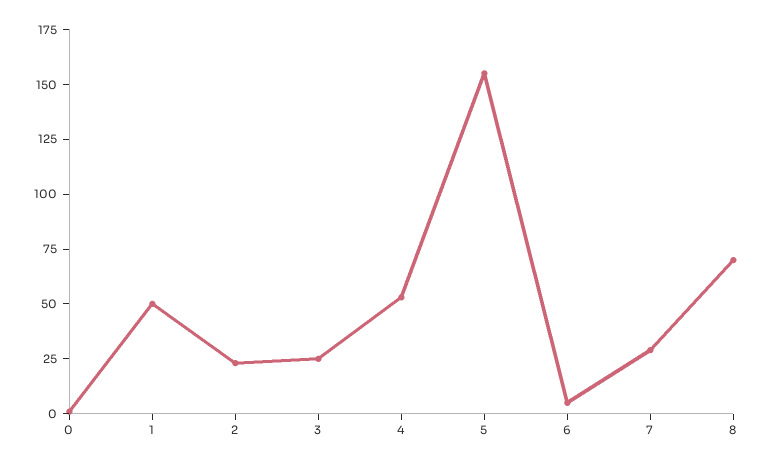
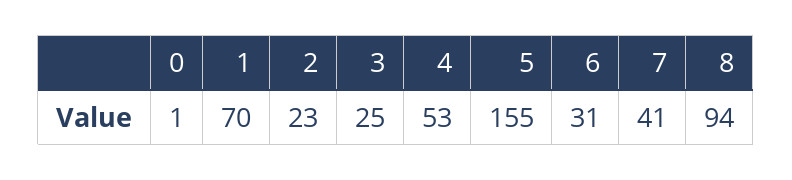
1: 50 -> 70
6: 5 -> 31
7: 30 -> 41
8: 70 -> 94

